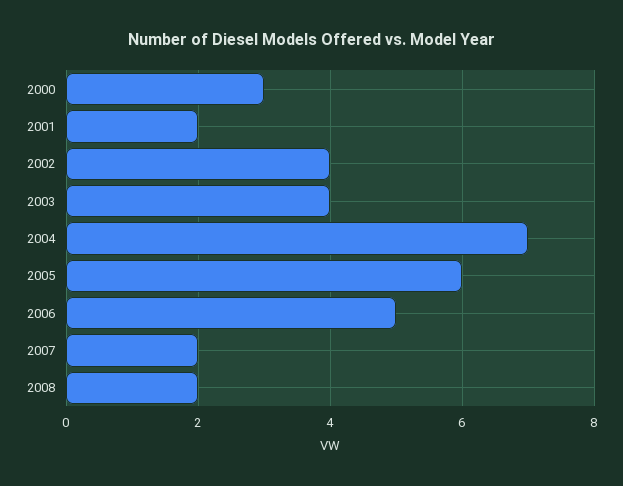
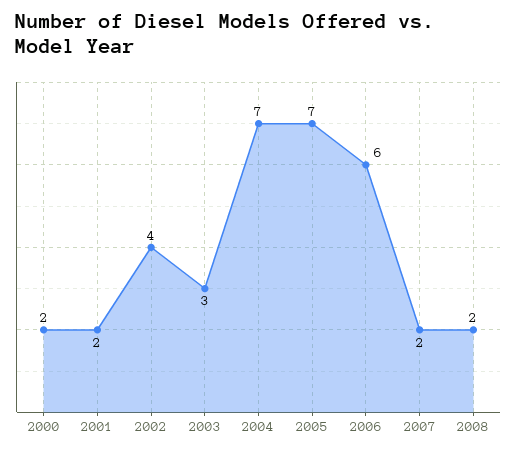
2000: 3 -> 2
2003: 4 -> 3
2005: 6 -> 7
2006: 5 -> 6

